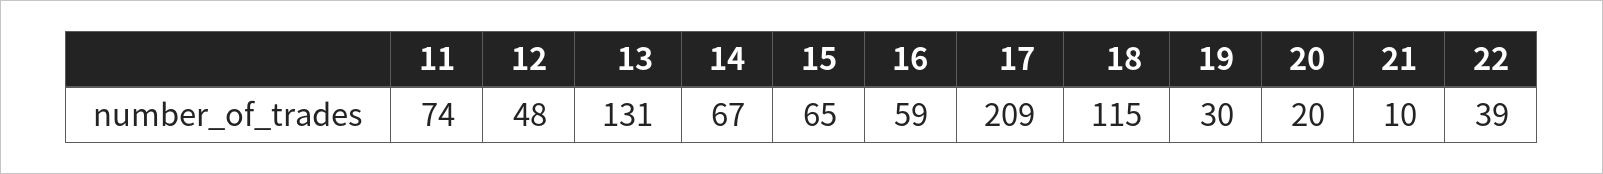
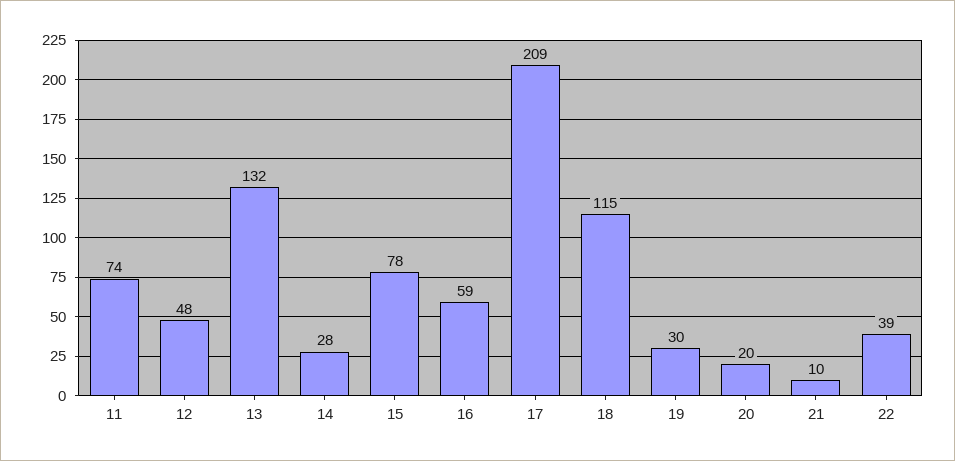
13: 131 -> 132
14: 67 -> 28
15: 65 -> 78

